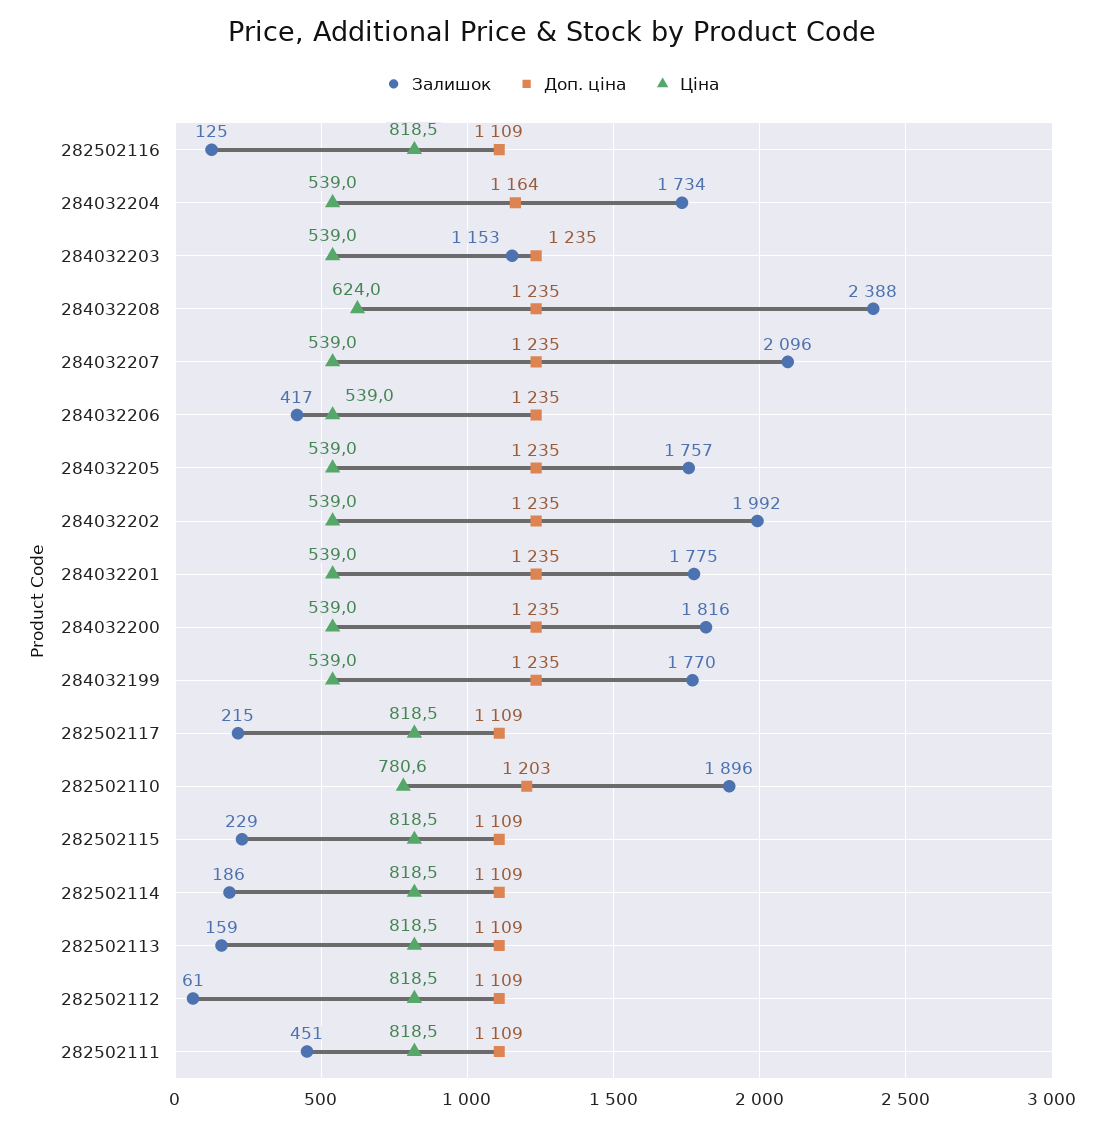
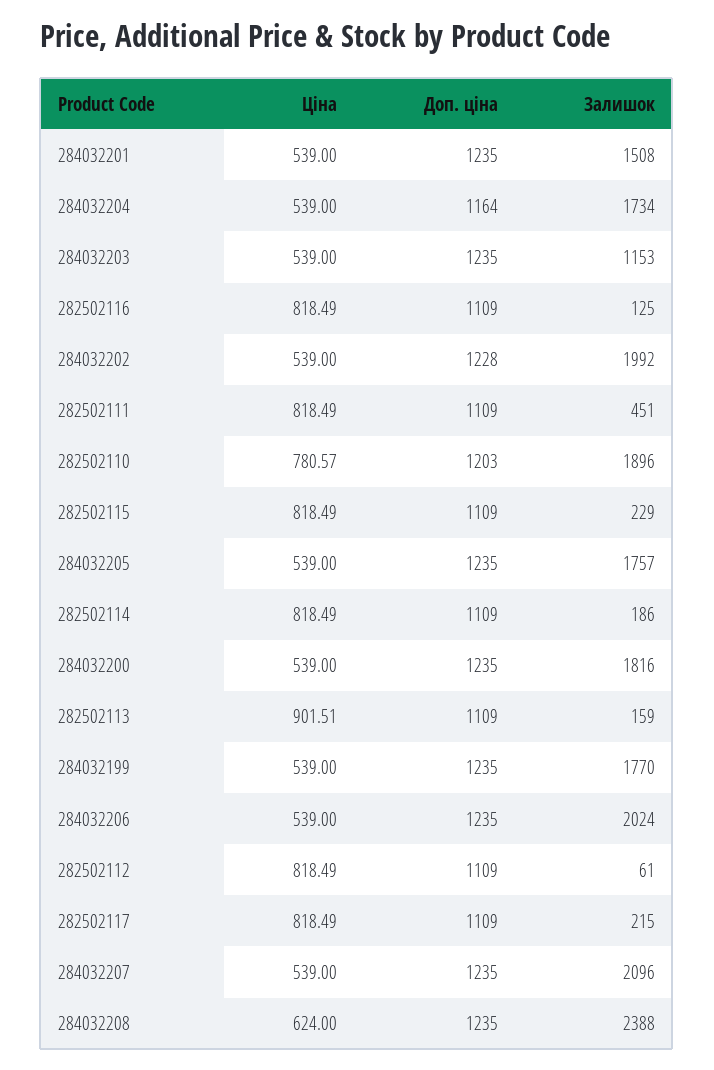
Залишок, 284032206: 417 -> 2024
Доп. ціна, 284032202: 1235 -> 1228
Залишок, 284032201: 1775 -> 1508
Ціна, 282502113: 818.5 -> 901.51

